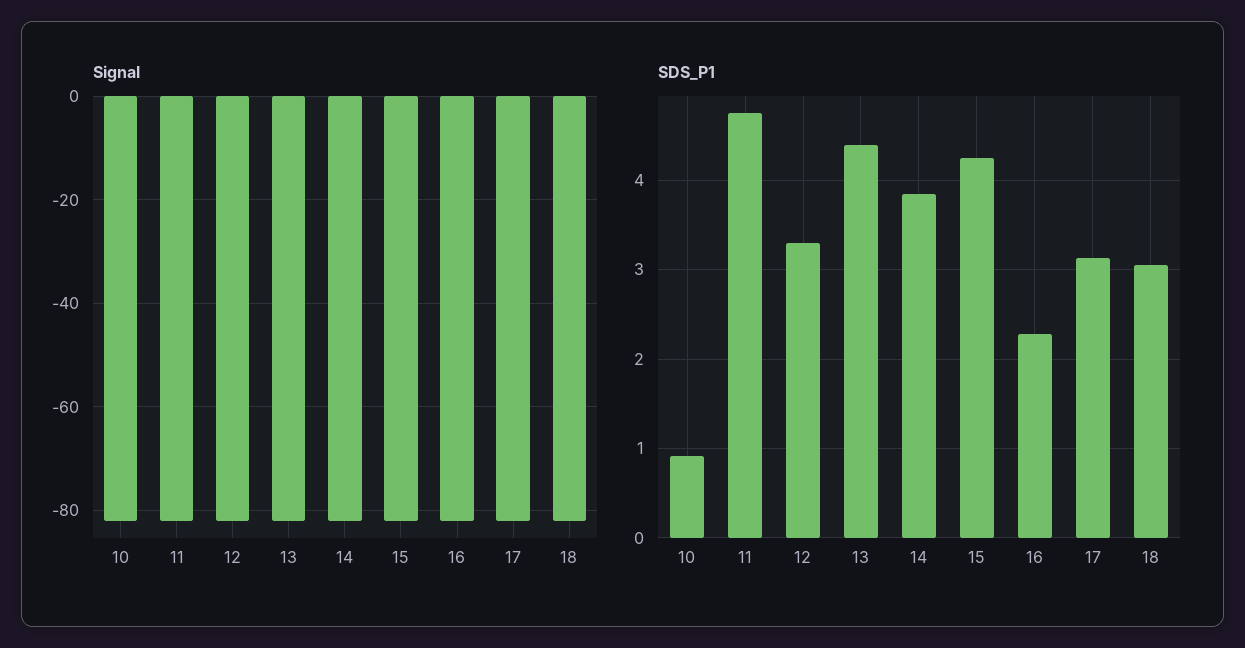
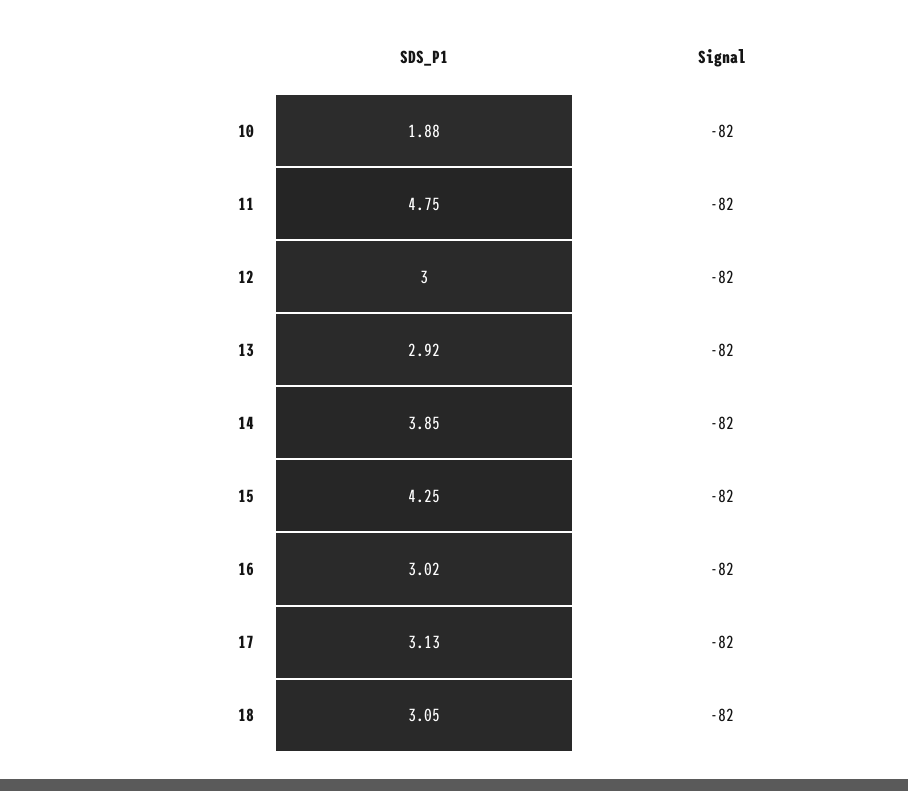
SDS_P1, 10: 0.9 -> 1.88
SDS_P1, 12: 3.3 -> 3
SDS_P1, 13: 4.4 -> 2.92
SDS_P1, 16: 2.3 -> 3.02

